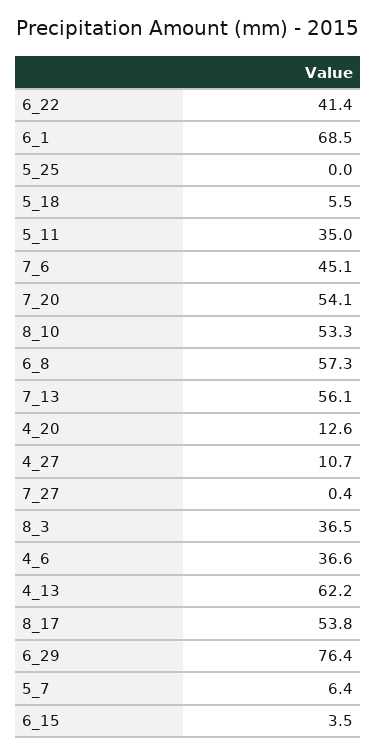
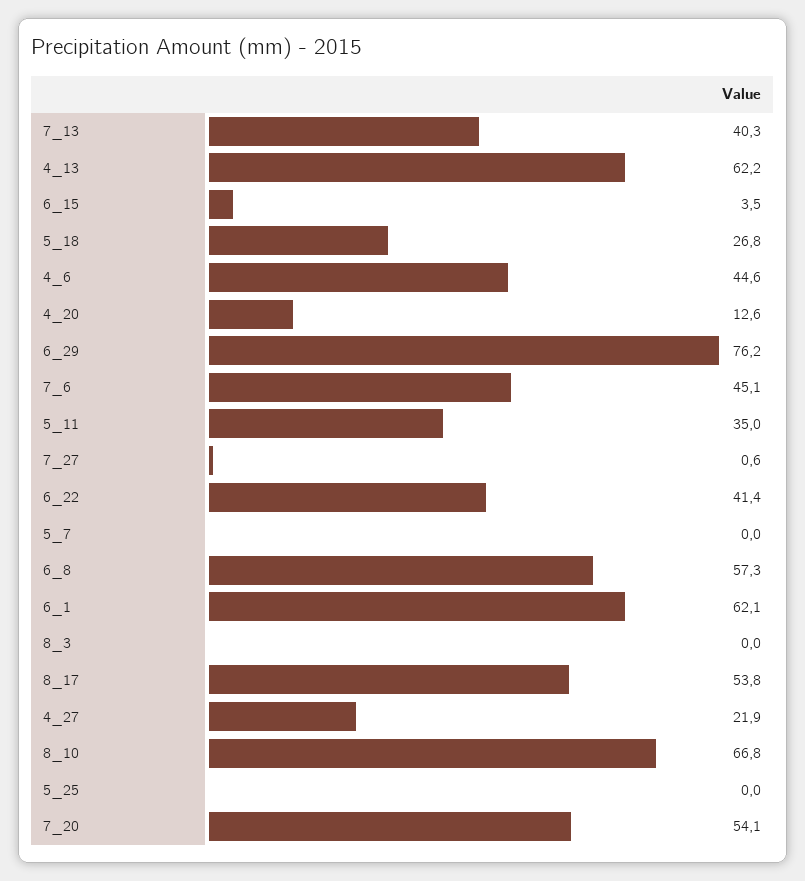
6_1: 68.5 -> 62.1
5_18: 5.5 -> 26.8
8_10: 53.3 -> 66.8
7_13: 56.1 -> 40.3
4_27: 10.7 -> 21.9
7_27: 0.4 -> 0.6
8_3: 36.5 -> 0
4_6: 36.6 -> 44.6
6_29: 76.4 -> 76.2
5_7: 6.4 -> 0

